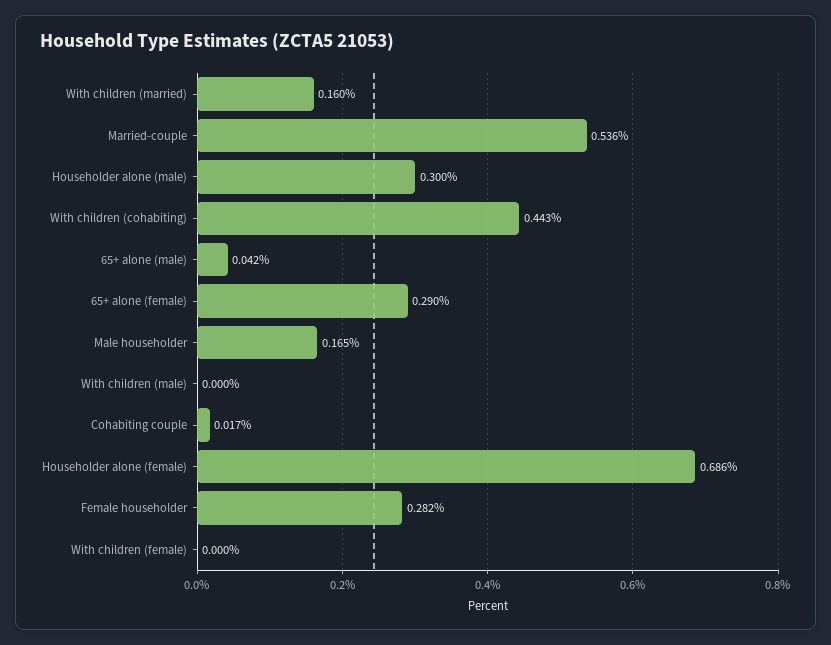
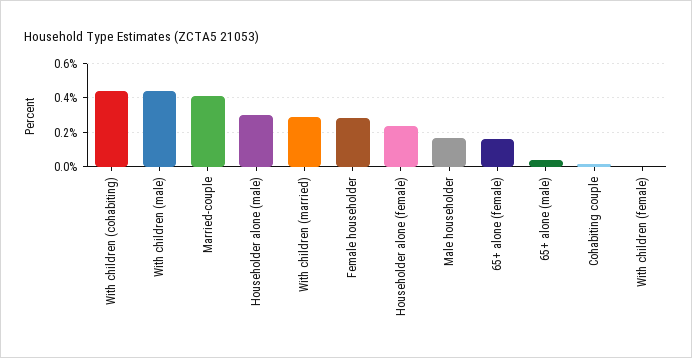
With children (married): 0.16 -> 0.3
Married-couple: 0.536 -> 0.4
65+ alone (female): 0.29 -> 0.15
With children (male): 0 -> 0.45
Householder alone (female): 0.686 -> 0.25

